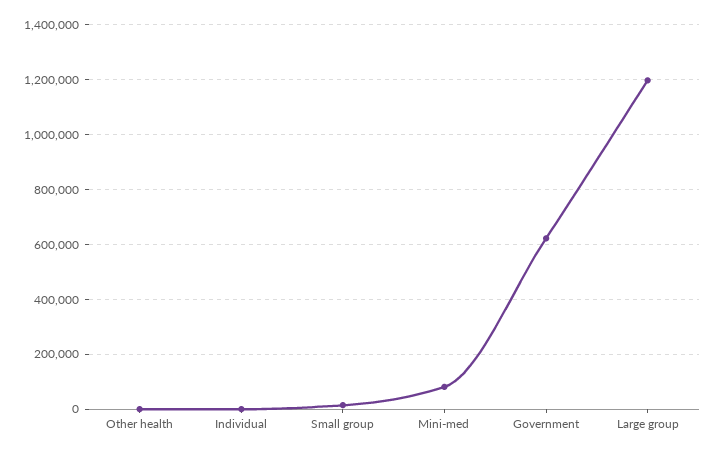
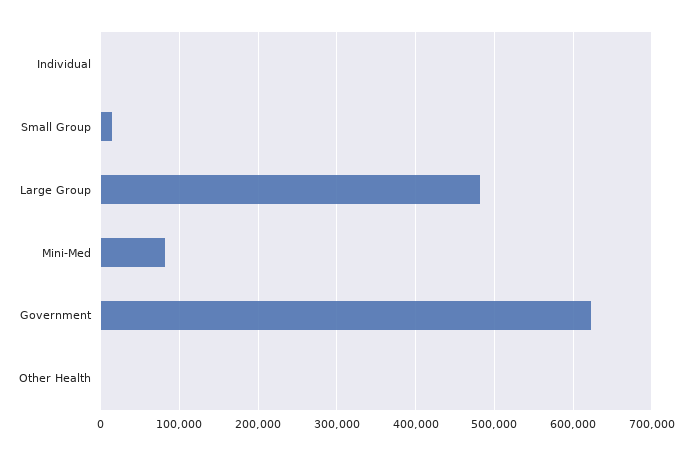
Large group: 1200000 -> 480000

